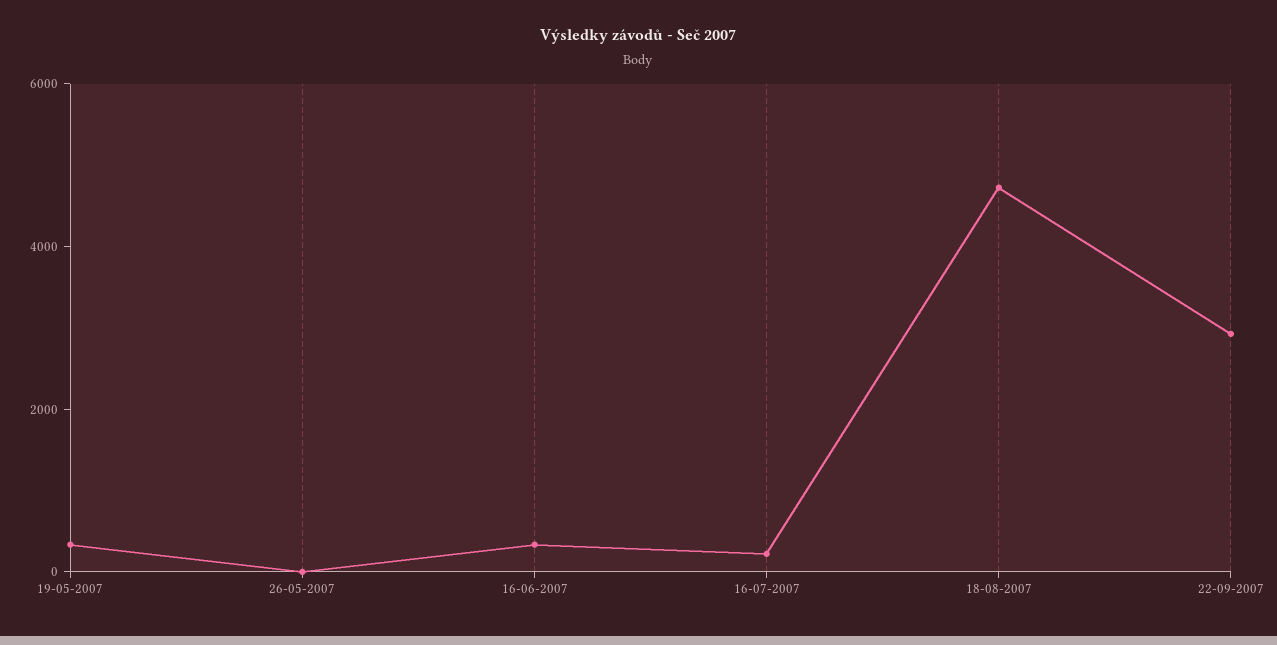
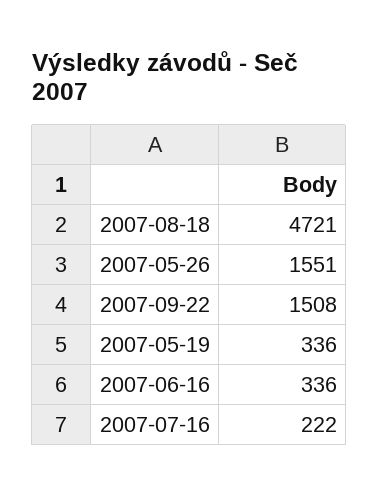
26-05-2007: 0 -> 1551
22-09-2007: 3000 -> 1508

